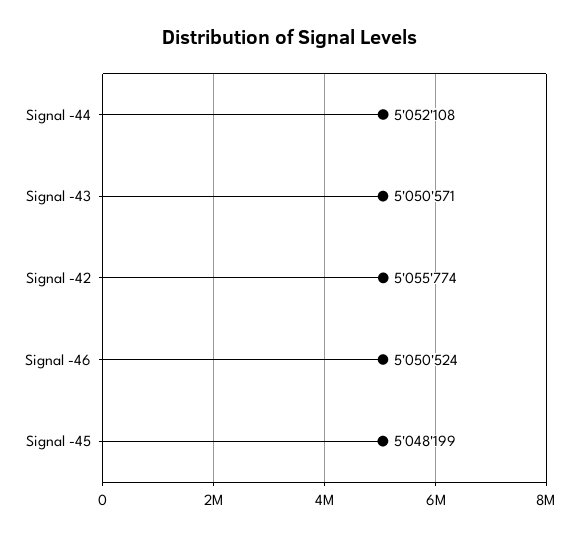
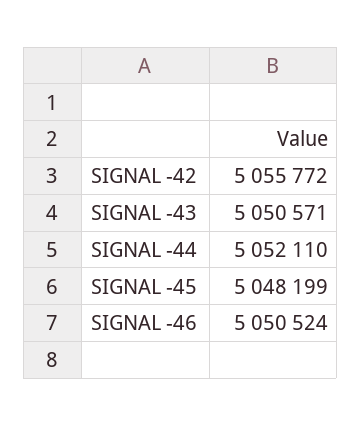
Signal -44: 5052108 -> 5052110
Signal -42: 5055774 -> 5055772

